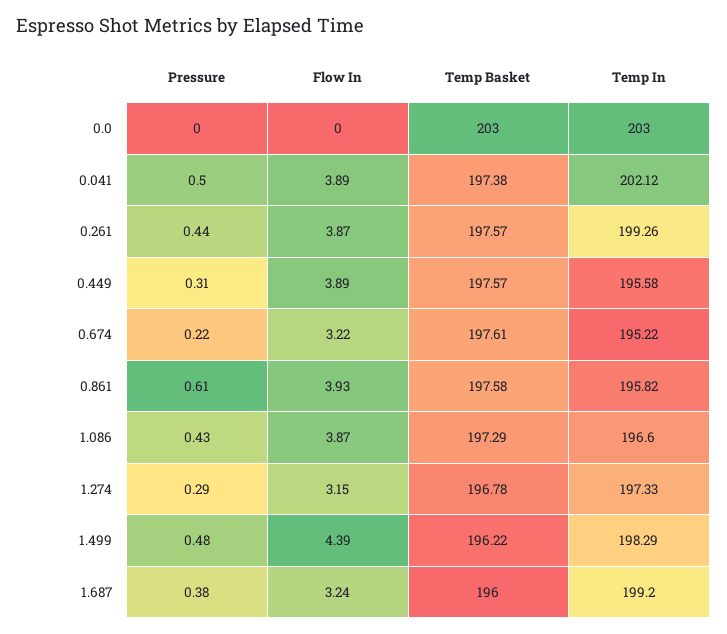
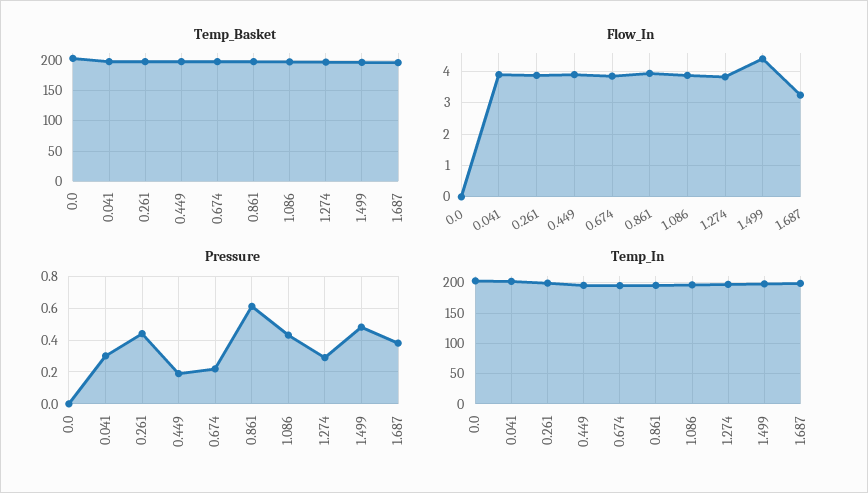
Pressure, 0.041: 0.5 -> 0.3
Pressure, 0.449: 0.31 -> 0.2
Flow In, 0.674: 3.22 -> 3.8
Flow In, 1.274: 3.15 -> 3.8

